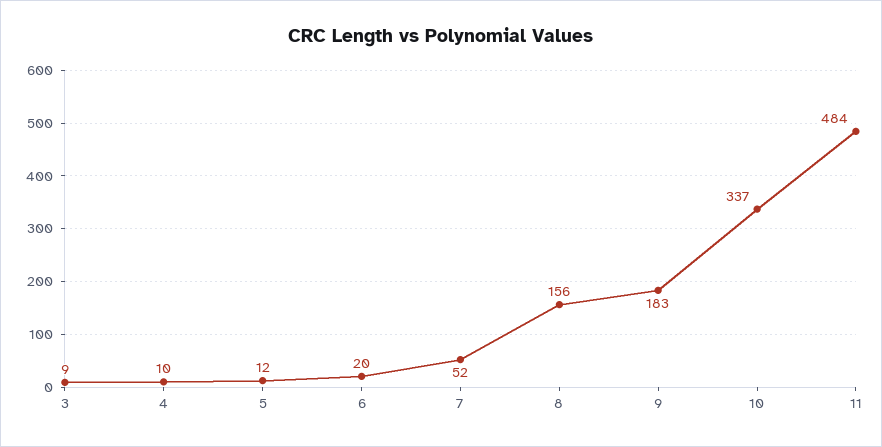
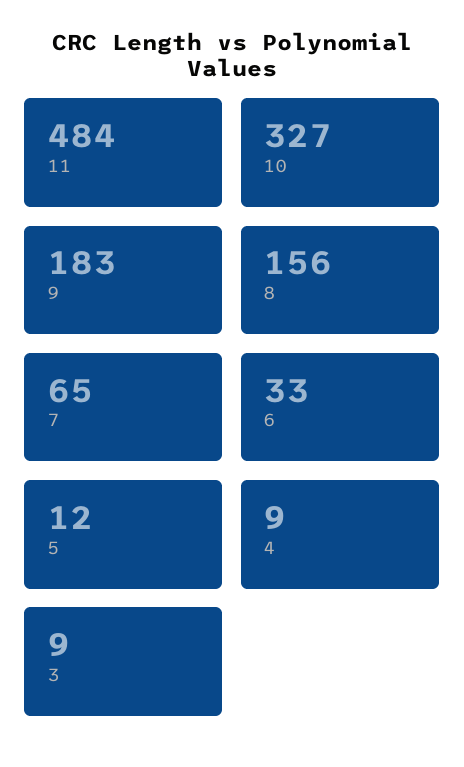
4: 10 -> 9
6: 20 -> 33
7: 52 -> 65
10: 337 -> 327

